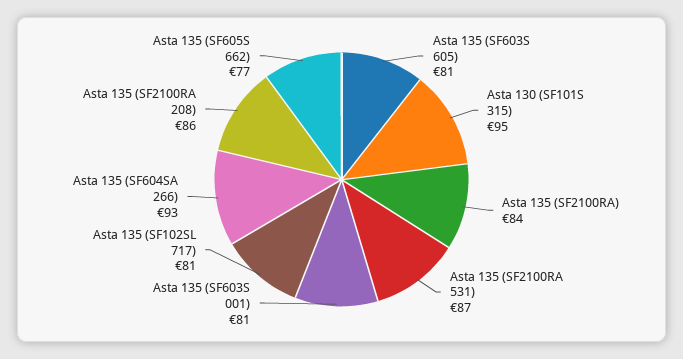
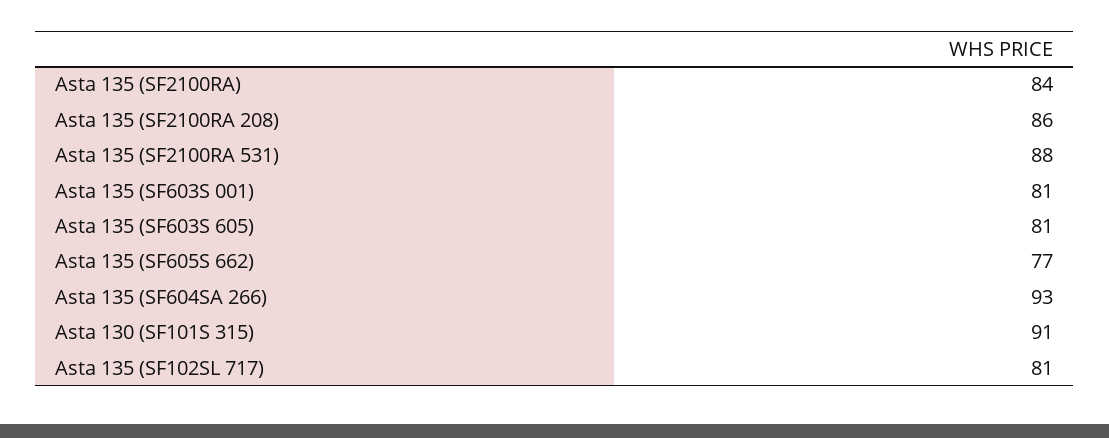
Asta 130 (SF101S 315): 95 -> 91
Asta 135 (SF2100RA 531): 87 -> 88

